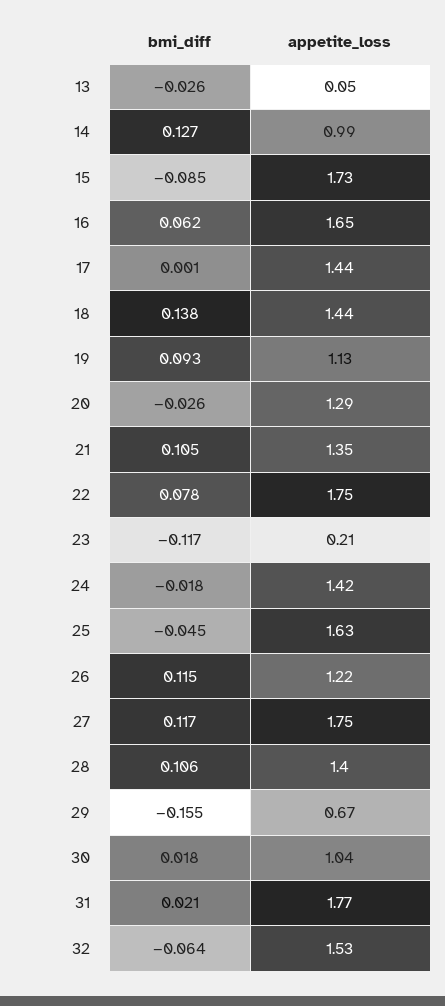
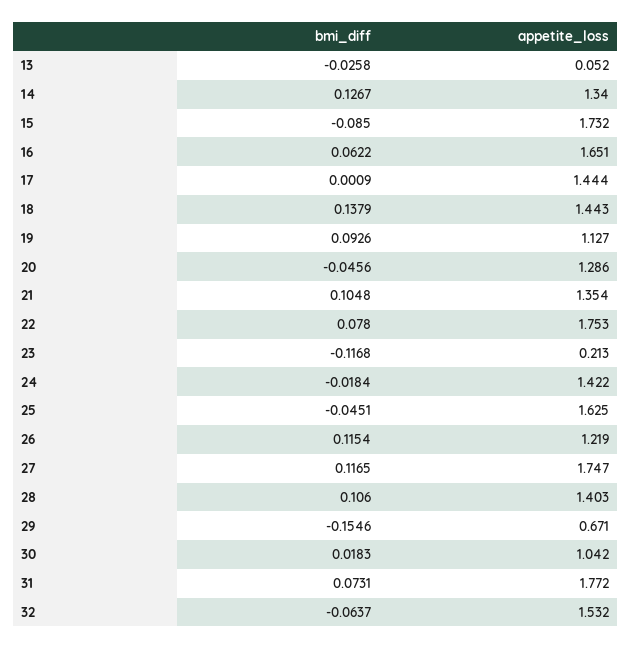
appetite_loss, 14: 0.99 -> 1.34
bmi_diff, 20: -0.026 -> -0.0456
bmi_diff, 31: 0.021 -> 0.0731

